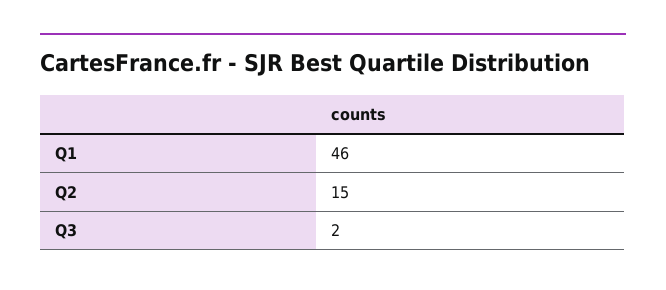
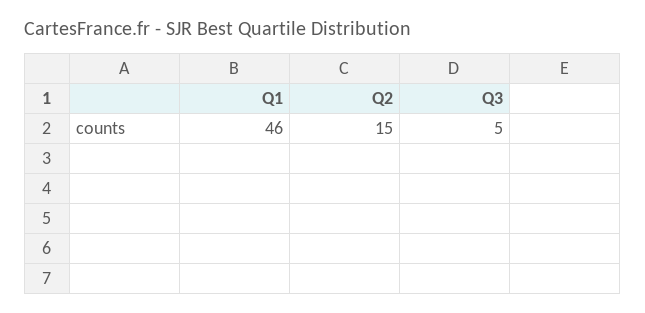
Q3: 2 -> 5

